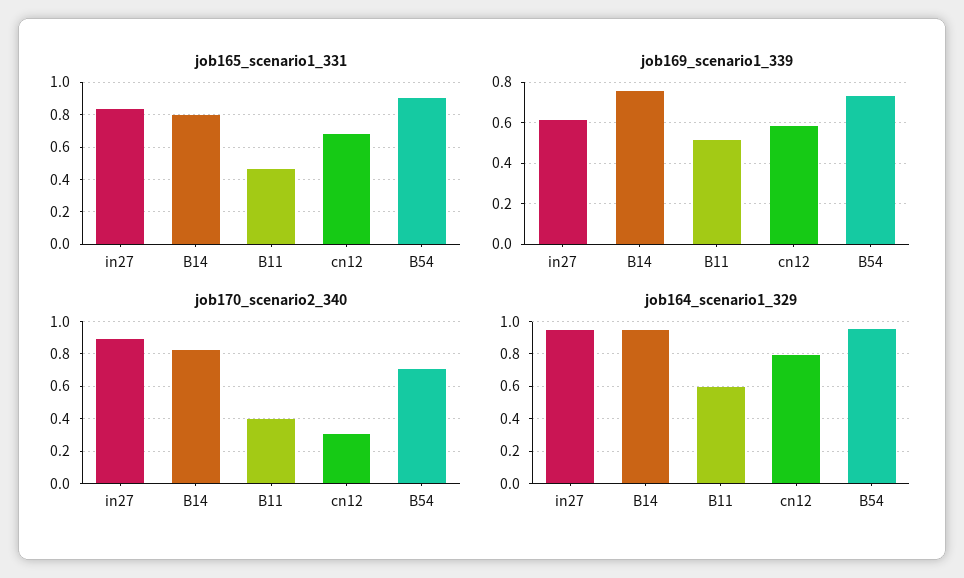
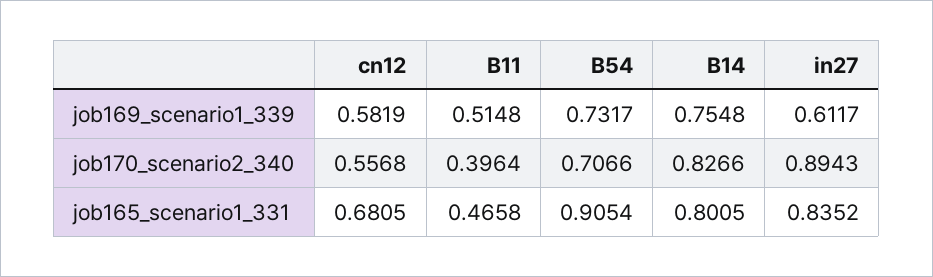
job170_scenario2_340, cn12: 0.3 -> 0.5568
job164_scenario1_329, in27: 0.95 -> none
job164_scenario1_329, B14: 0.95 -> none
job164_scenario1_329, B11: 0.6 -> none
job164_scenario1_329, cn12: 0.8 -> none
job164_scenario1_329, B54: 0.95 -> none

